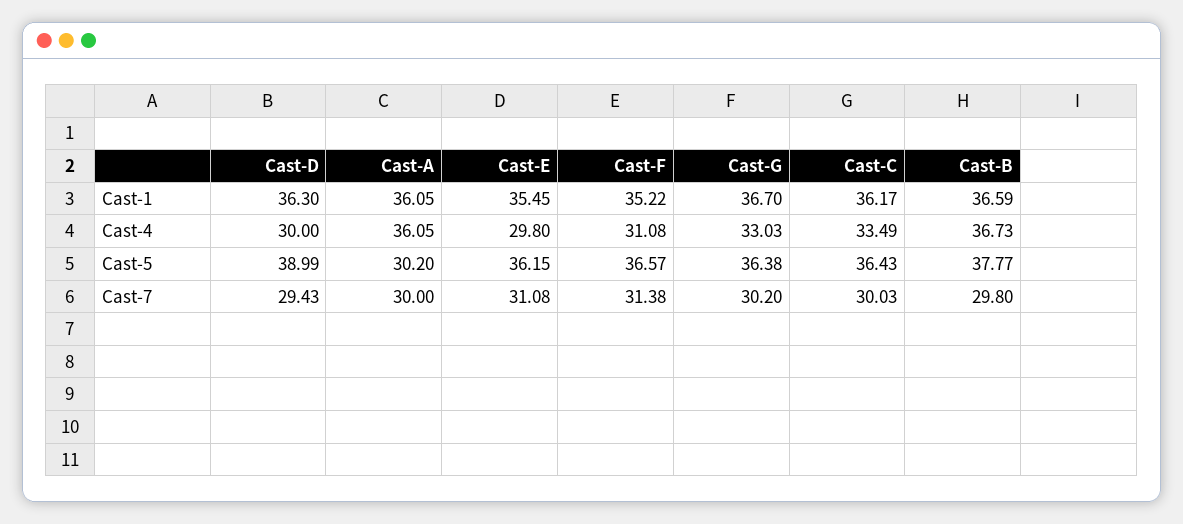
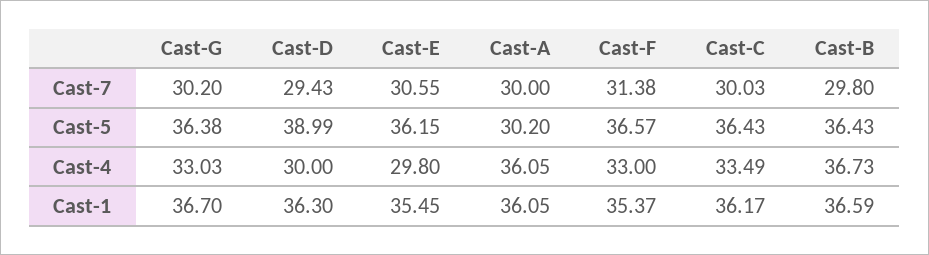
Cast-F, Cast-1: 35.22 -> 35.37
Cast-F, Cast-4: 31.08 -> 33
Cast-B, Cast-5: 37.77 -> 36.43
Cast-E, Cast-7: 31.08 -> 30.55

